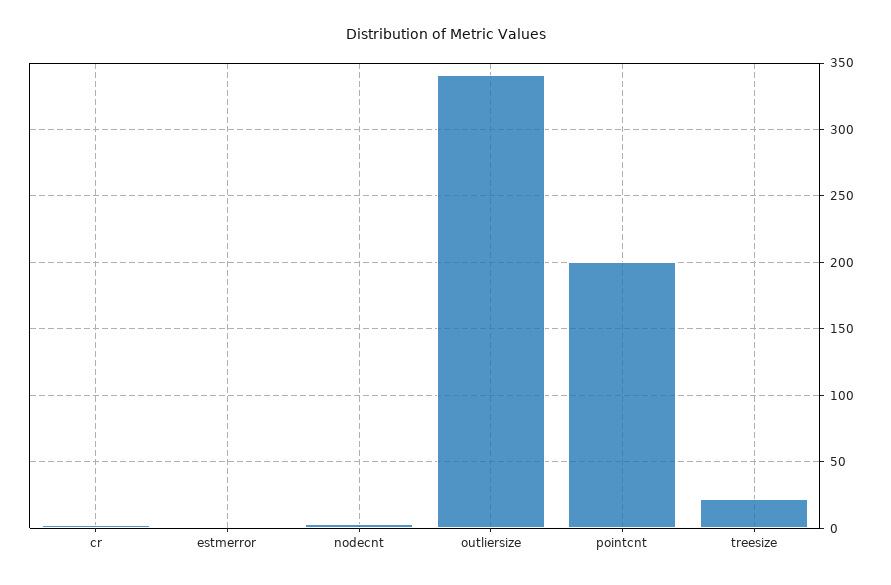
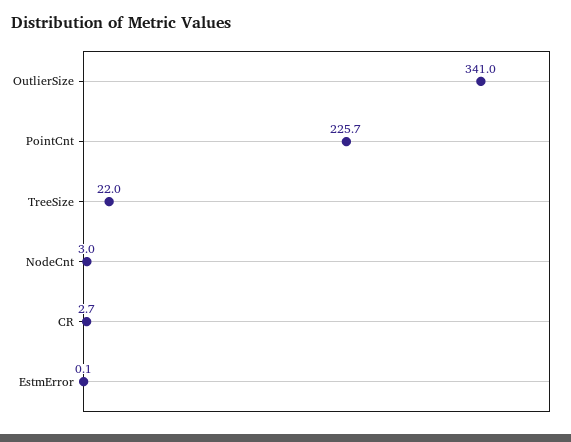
pointcnt: 200 -> 225.7

